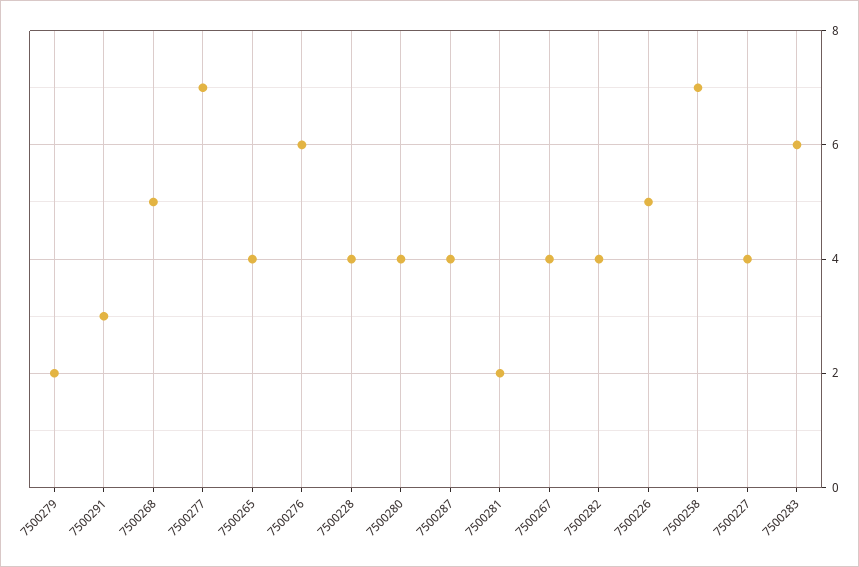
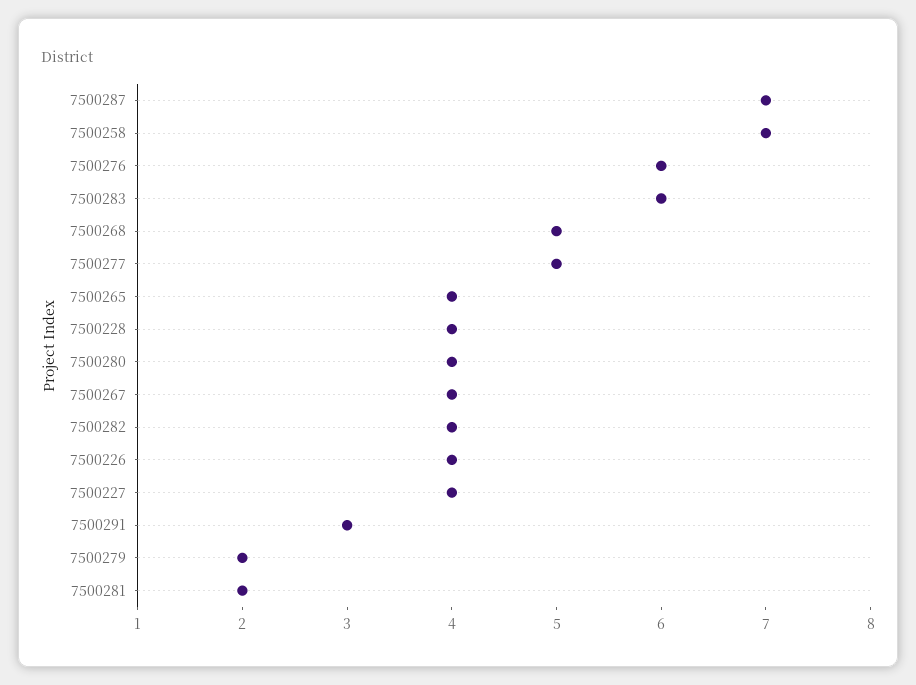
7500277: 7 -> 5
7500287: 4 -> 7
7500226: 5 -> 4

